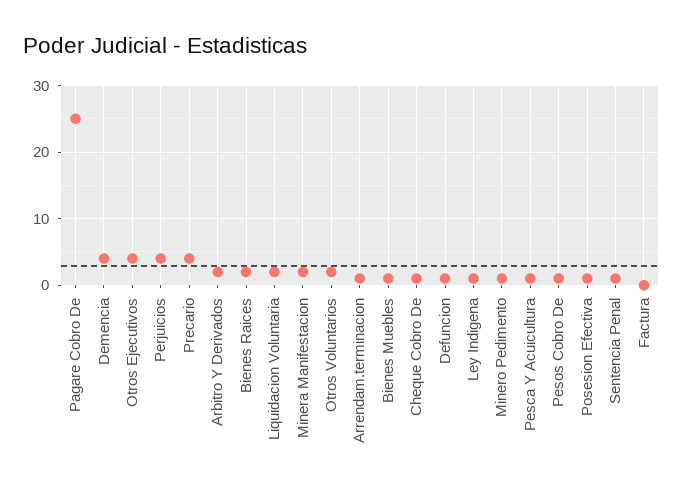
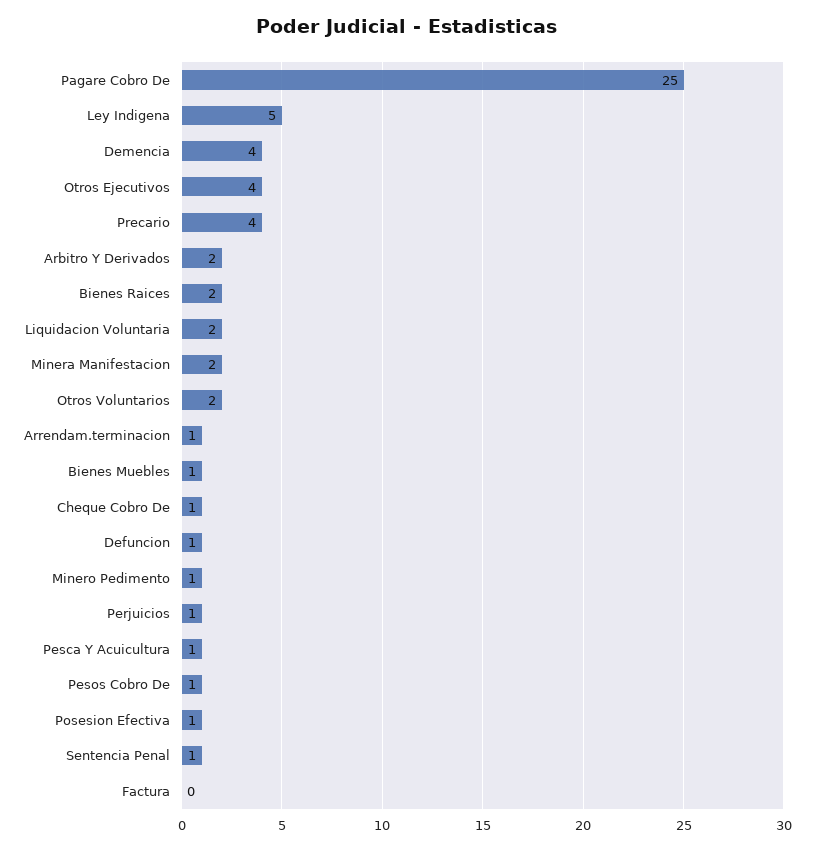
Perjuicios: 4 -> 1
Ley Indigena: 1 -> 5

